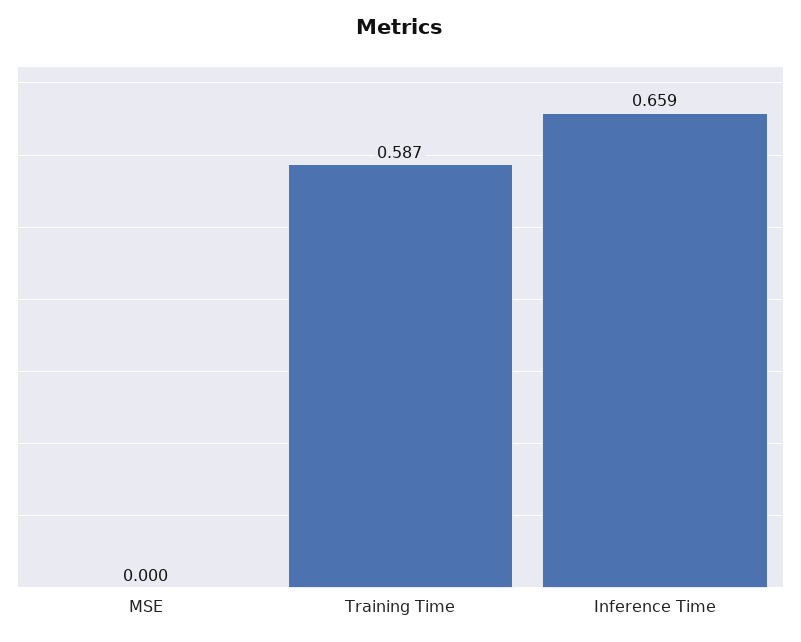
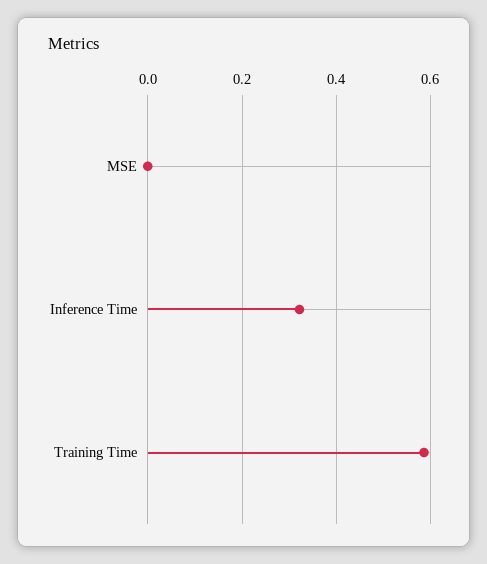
Inference Time: 0.659 -> 0.32

